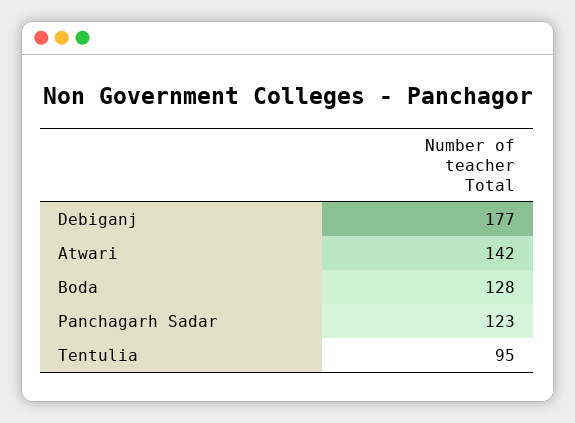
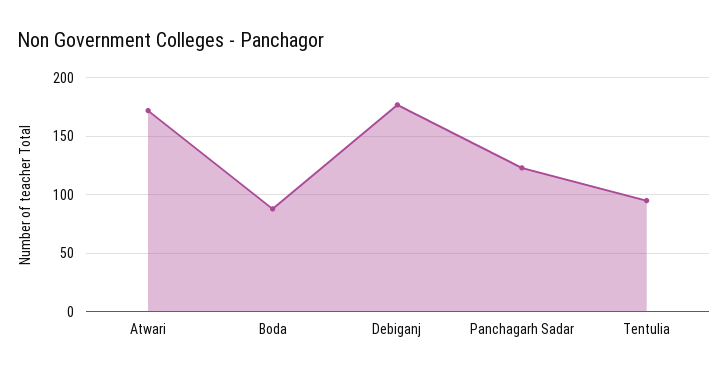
Atwari: 142 -> 170
Boda: 128 -> 90

